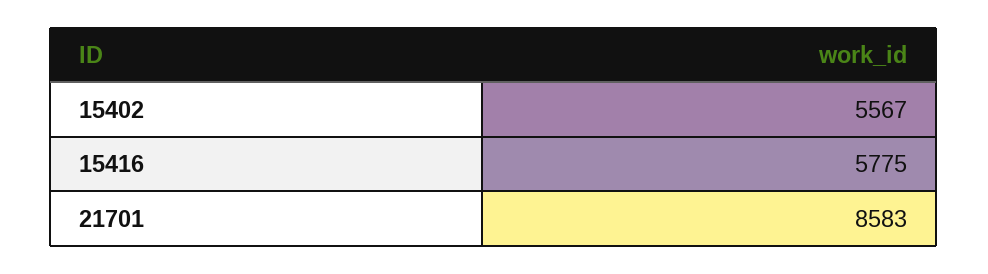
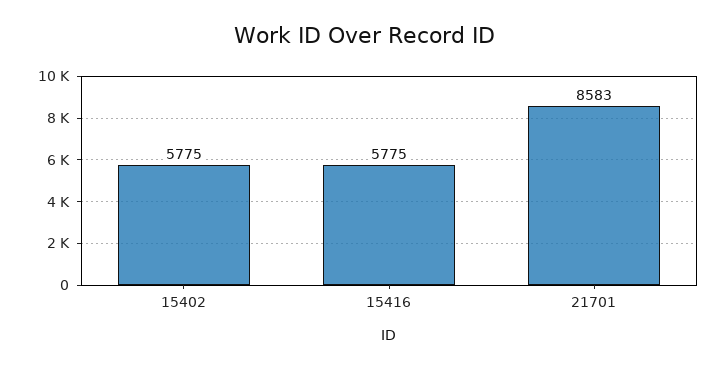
15402: 5567 -> 5775

